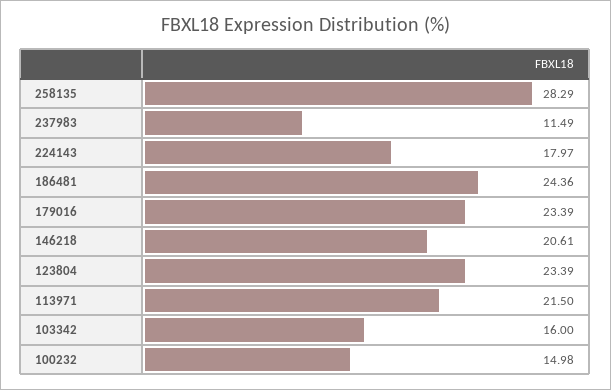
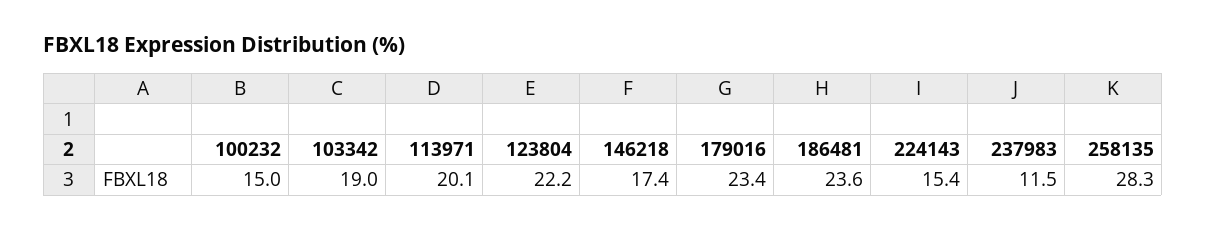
224143: 17.97 -> 15.4
186481: 24.36 -> 23.6
146218: 20.61 -> 17.4
123804: 23.39 -> 22.2
113971: 21.5 -> 20.1
103342: 16 -> 19

